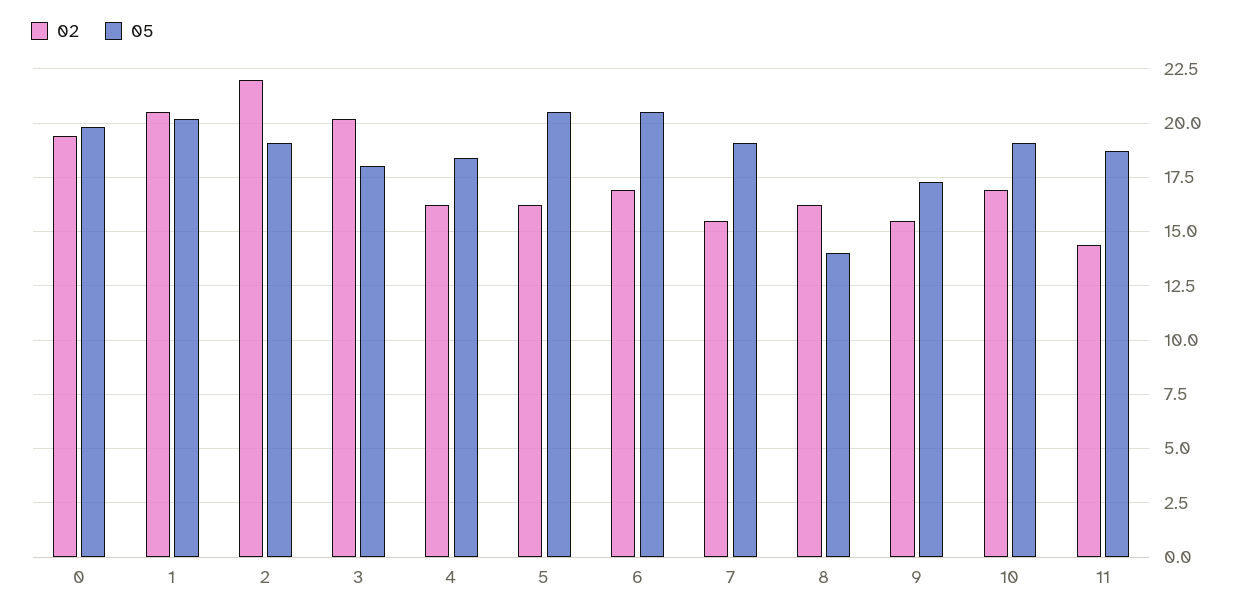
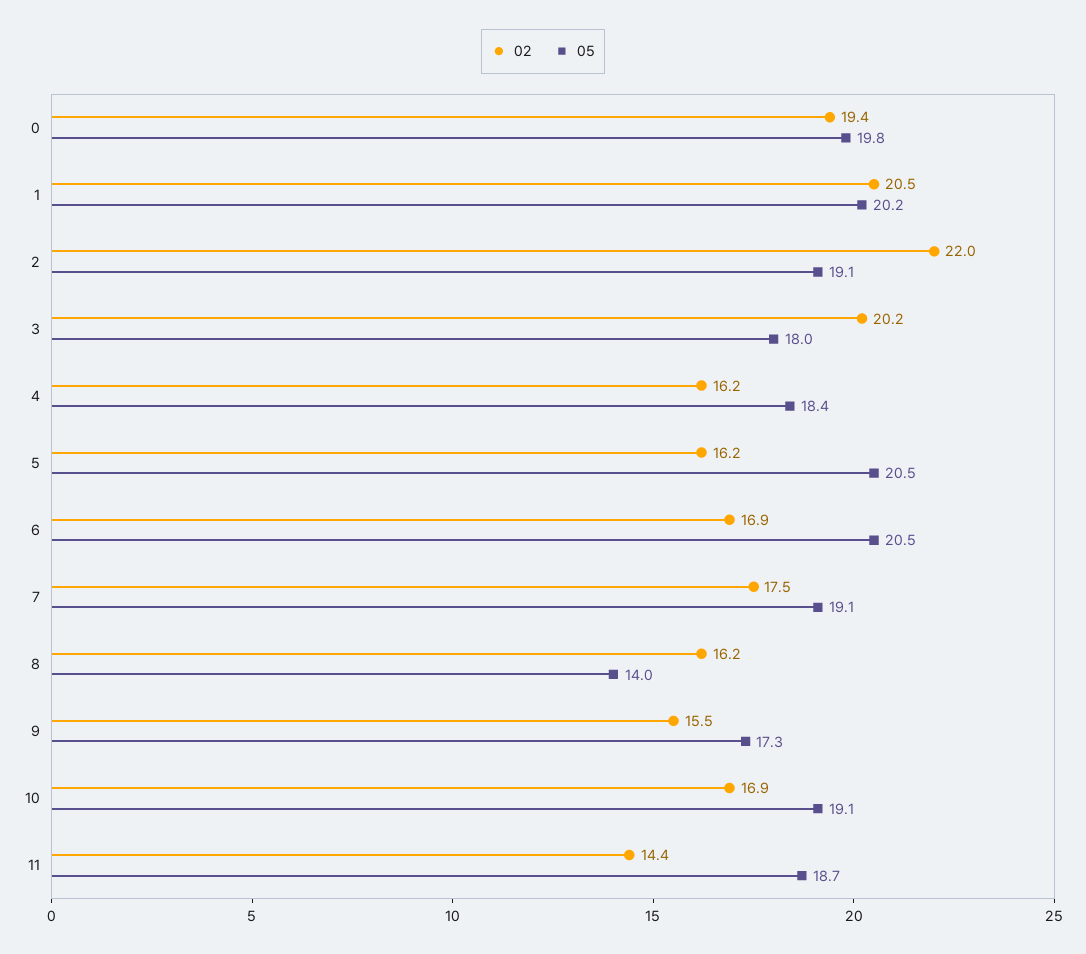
02, 7: 15.5 -> 17.5

